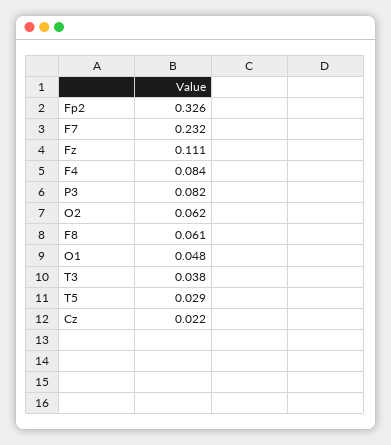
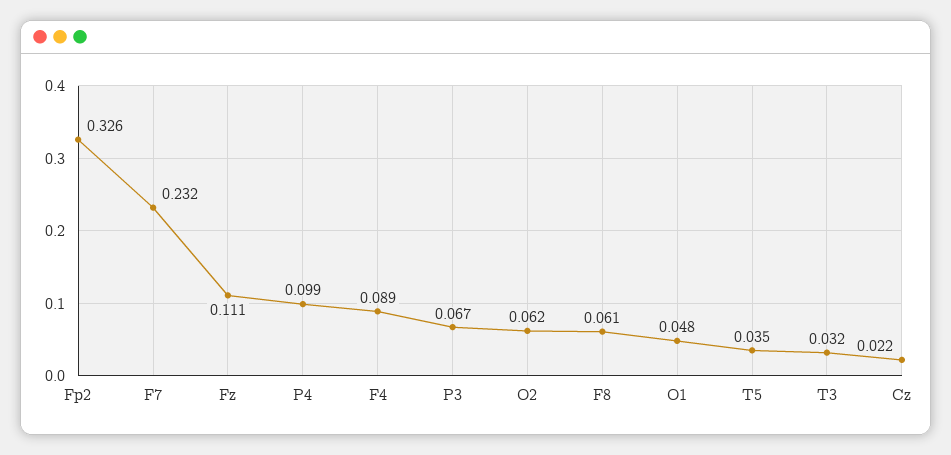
F4: 0.084 -> 0.089
P3: 0.082 -> 0.067
T3: 0.038 -> 0.032
T5: 0.029 -> 0.035
P4: none -> 0.099

